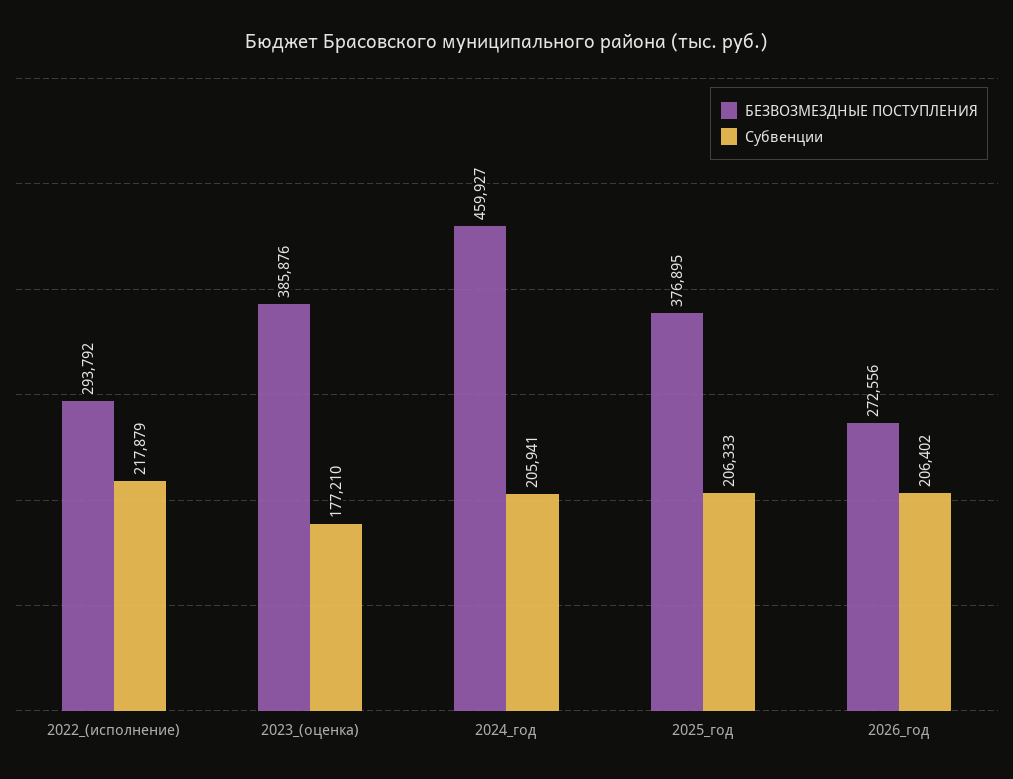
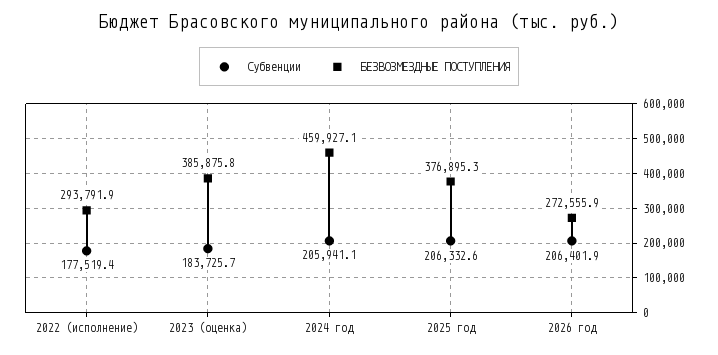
Субвенции, 2022_(исполнение): 217879 -> 177519.4
Субвенции, 2023_(оценка): 177210 -> 183725.7

